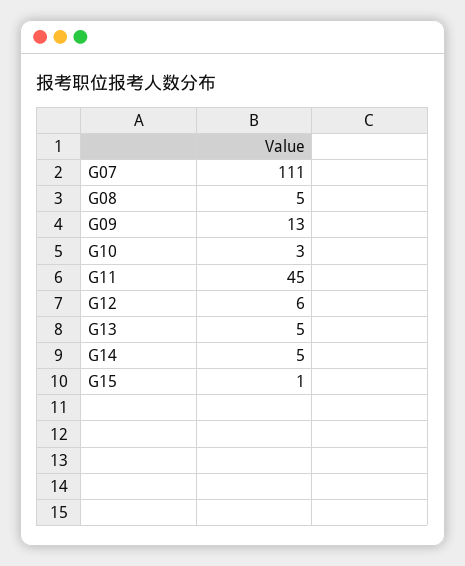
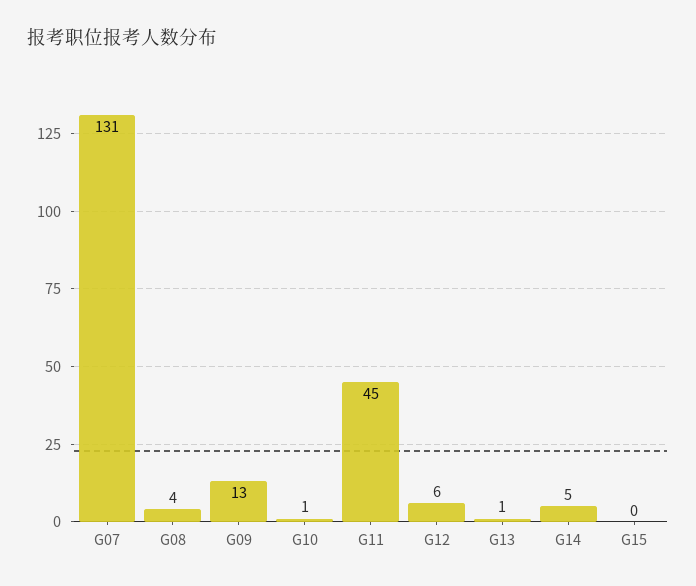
G07: 111 -> 131
G08: 5 -> 4
G10: 3 -> 1
G13: 5 -> 1
G15: 1 -> 0

